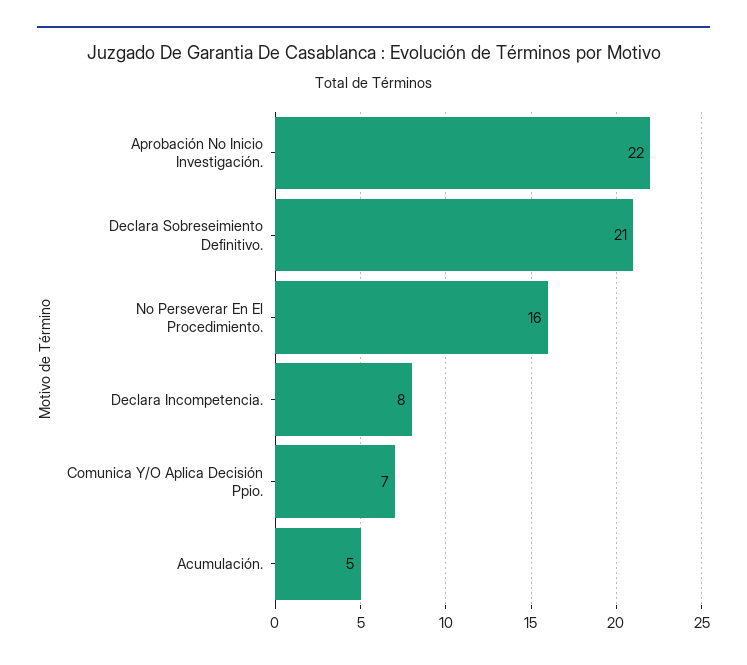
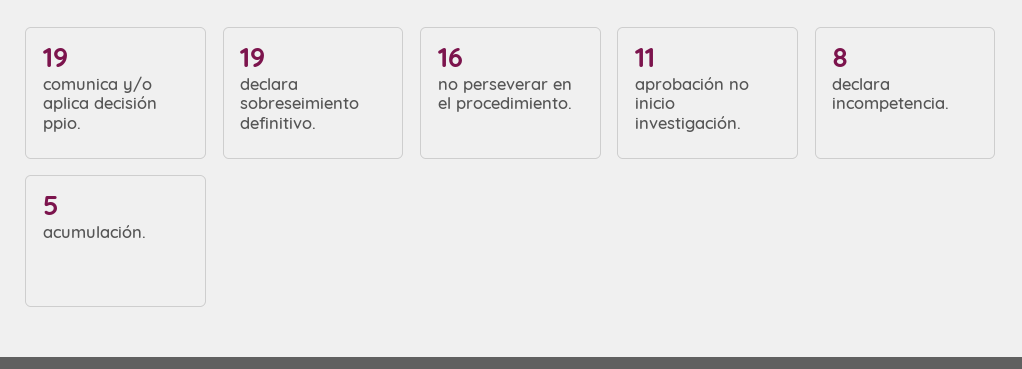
Aprobación No Inicio Investigación.: 22 -> 11
Declara Sobreseimiento Definitivo.: 21 -> 19
Comunica Y/O Aplica Decisión Ppio.: 7 -> 19

